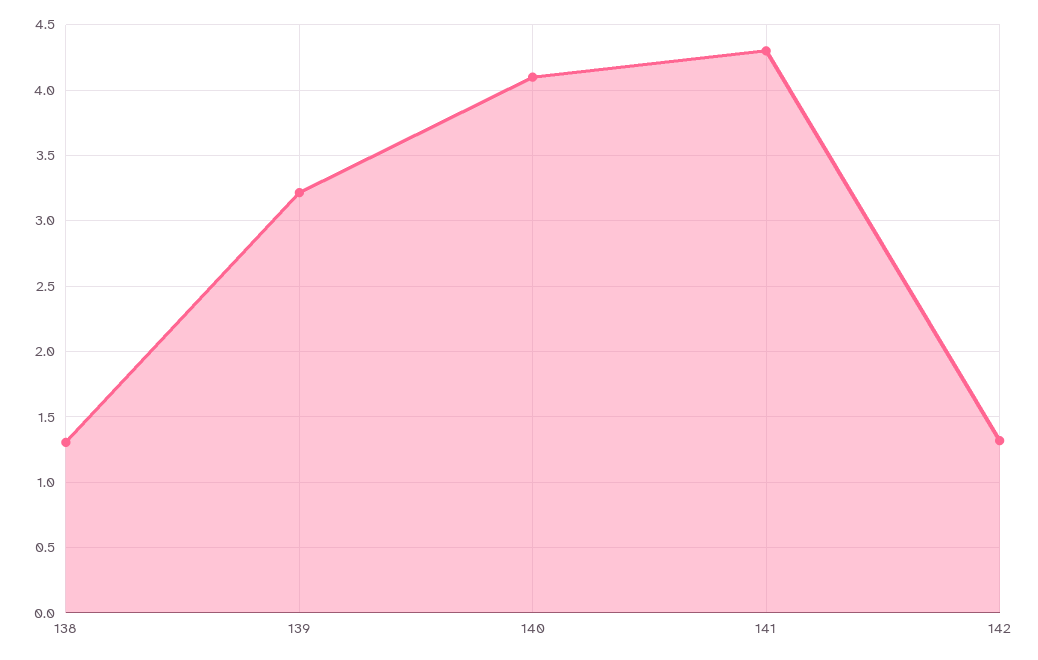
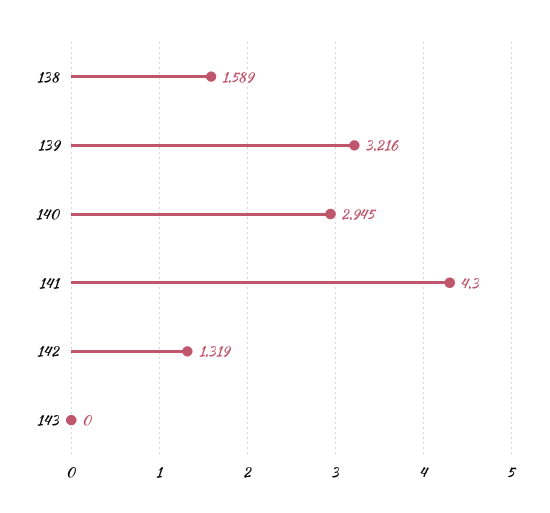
138: 1.3 -> 1.589
140: 4.1 -> 2.945
143: none -> 0

